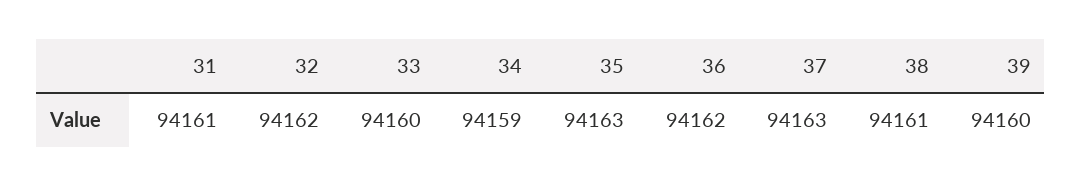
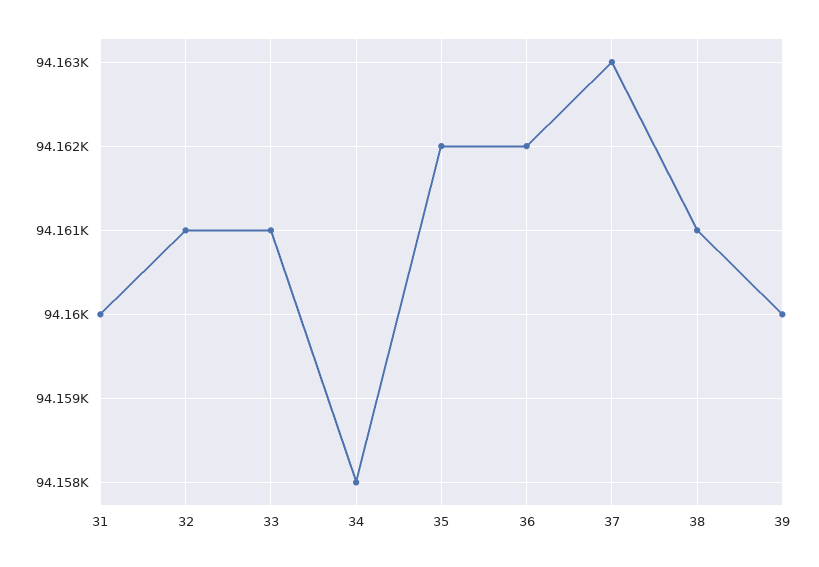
31: 94161 -> 94160
32: 94162 -> 94161
33: 94160 -> 94161
34: 94159 -> 94158
35: 94163 -> 94162

